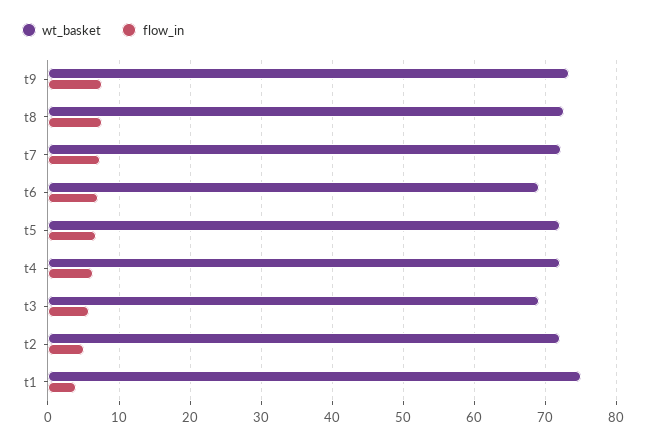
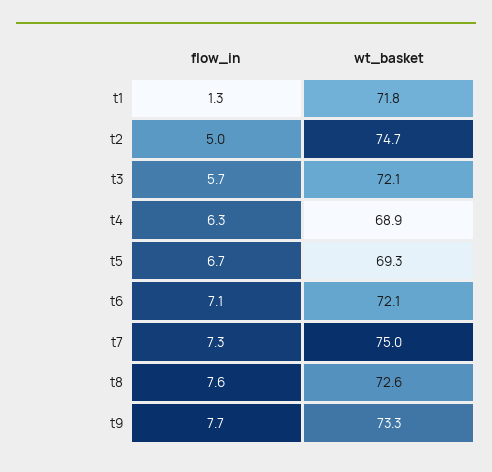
wt_basket, t7: 72 -> 75
wt_basket, t6: 69 -> 72.1
wt_basket, t5: 72 -> 69.3
wt_basket, t4: 72 -> 68.9
wt_basket, t3: 69 -> 72.1
wt_basket, t2: 72 -> 74.7
wt_basket, t1: 75 -> 71.8
flow_in, t1: 4 -> 1.3

